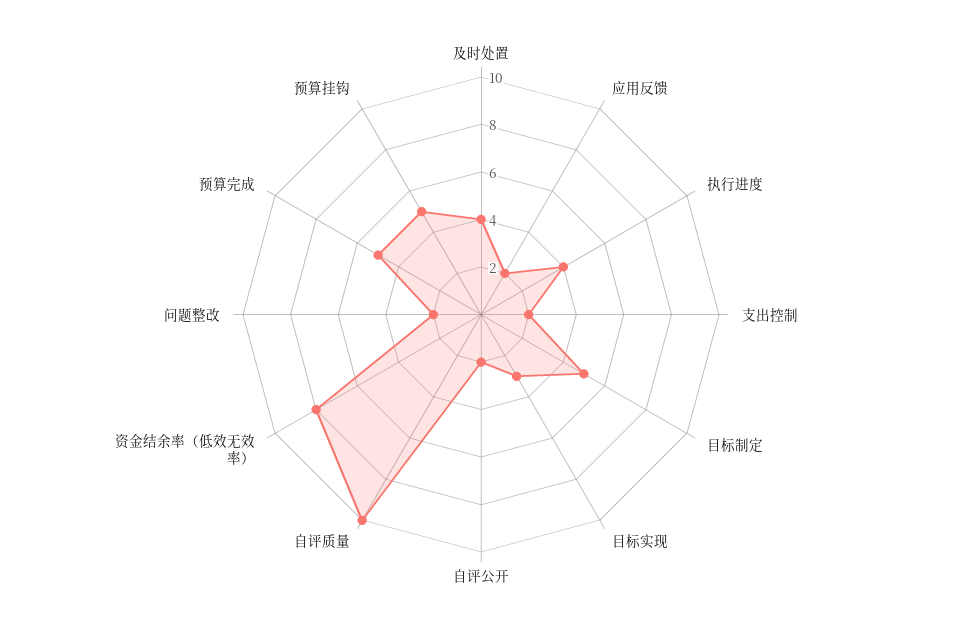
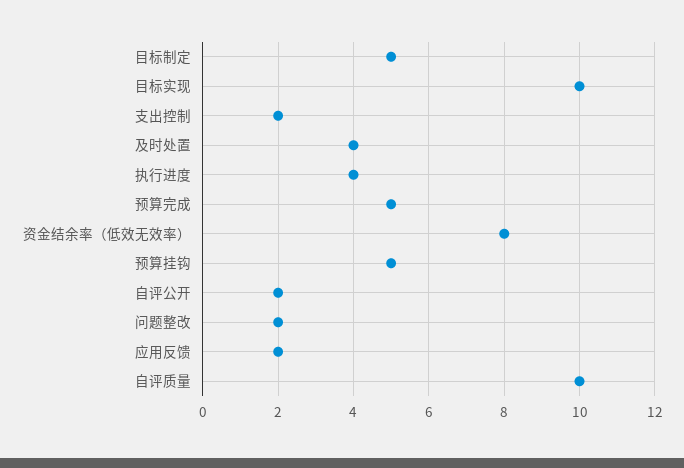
目标实现: 3 -> 10

